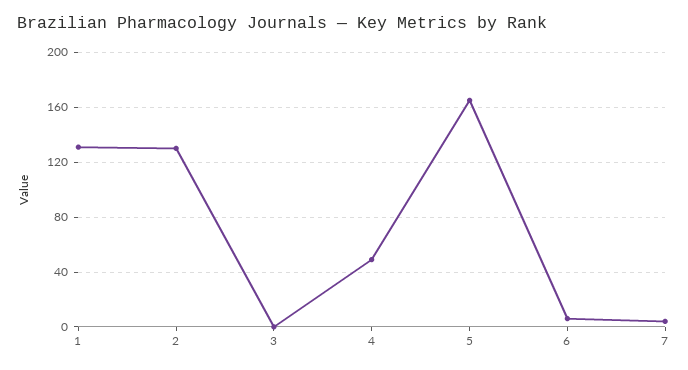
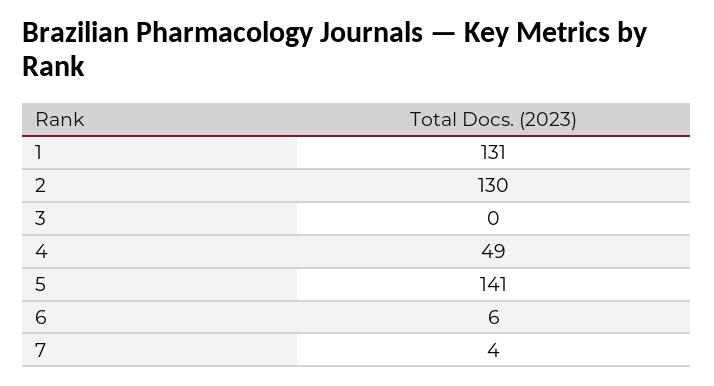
5: 165 -> 141

